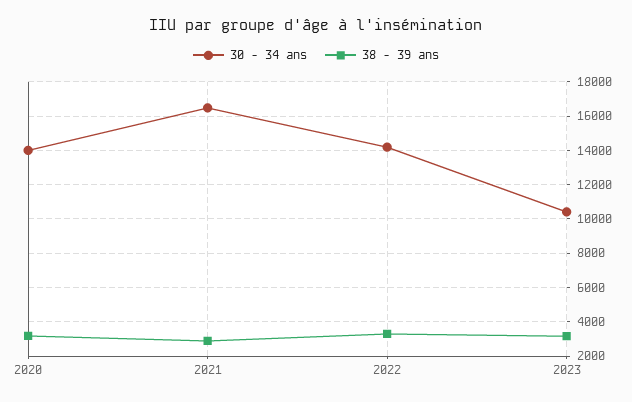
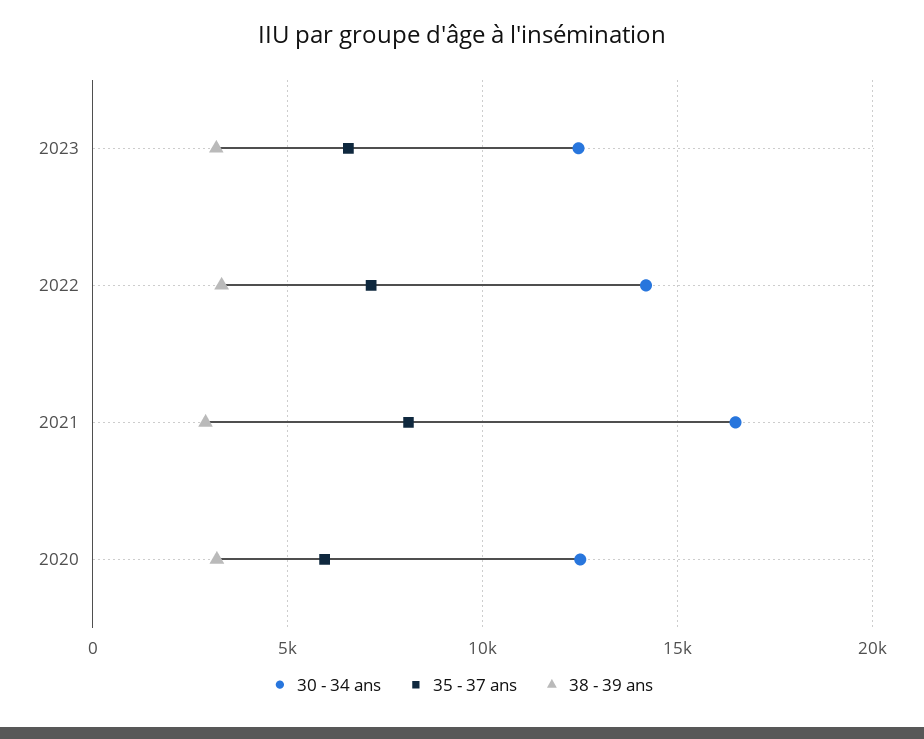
30 - 34 ans, 2020: 14000 -> 12500
30 - 34 ans, 2023: 10500 -> 12500
35 - 37 ans, 2023: none -> 6500
35 - 37 ans, 2022: none -> 7000
35 - 37 ans, 2021: none -> 8000
35 - 37 ans, 2020: none -> 6000

